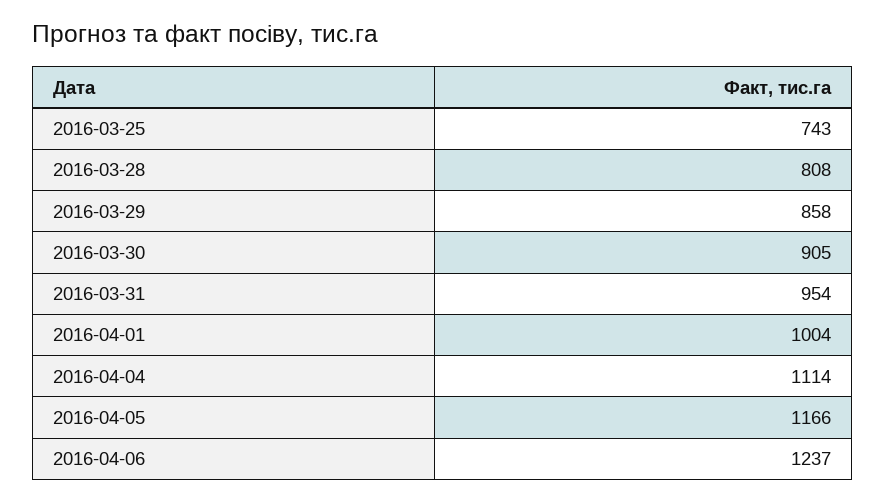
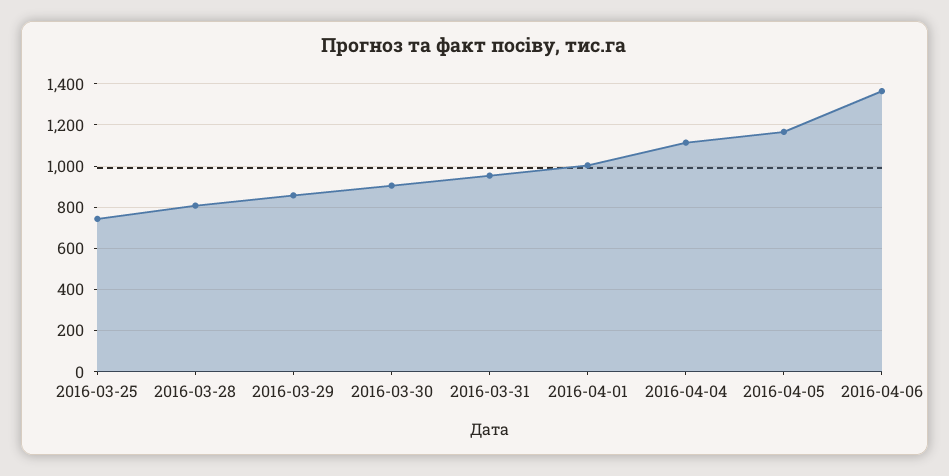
2016-04-06: 1237 -> 1350

